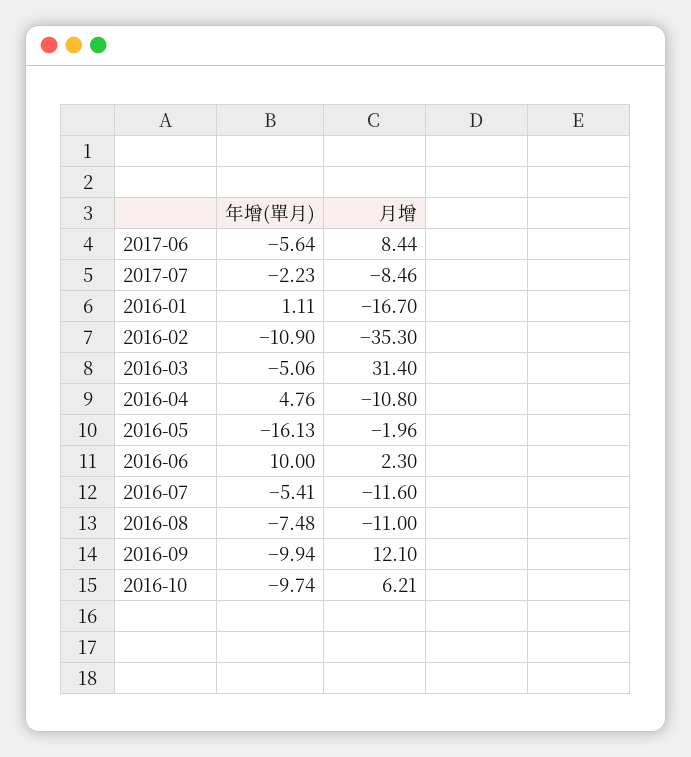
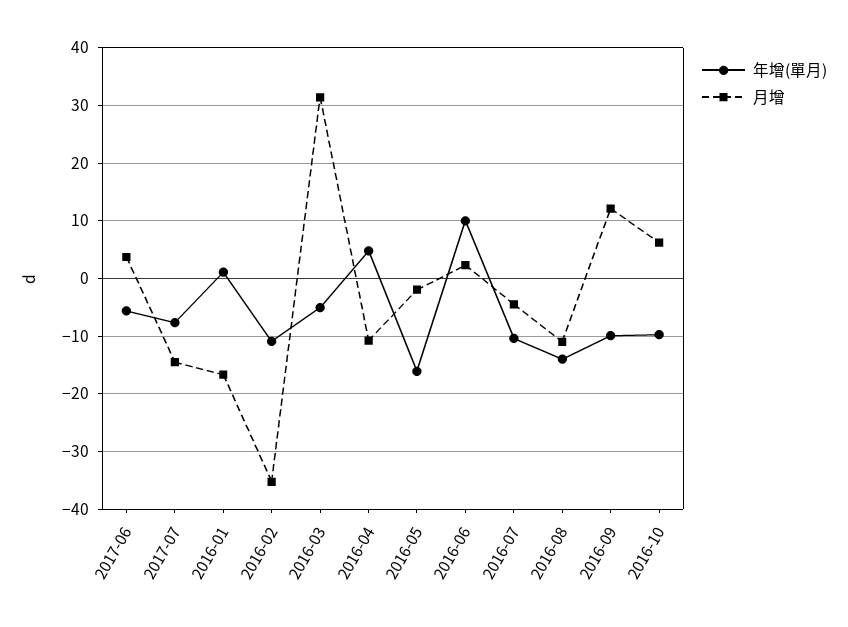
月增, 2017-06: 8.44 -> 4
年增(單月), 2017-07: -2.23 -> -8
月增, 2017-07: -8.46 -> -14
年增(單月), 2016-07: -5.41 -> -10
月增, 2016-07: -11.6 -> -4
年增(單月), 2016-08: -7.48 -> -14

